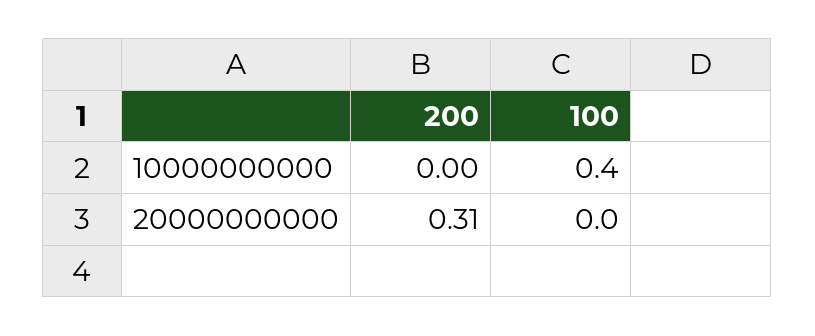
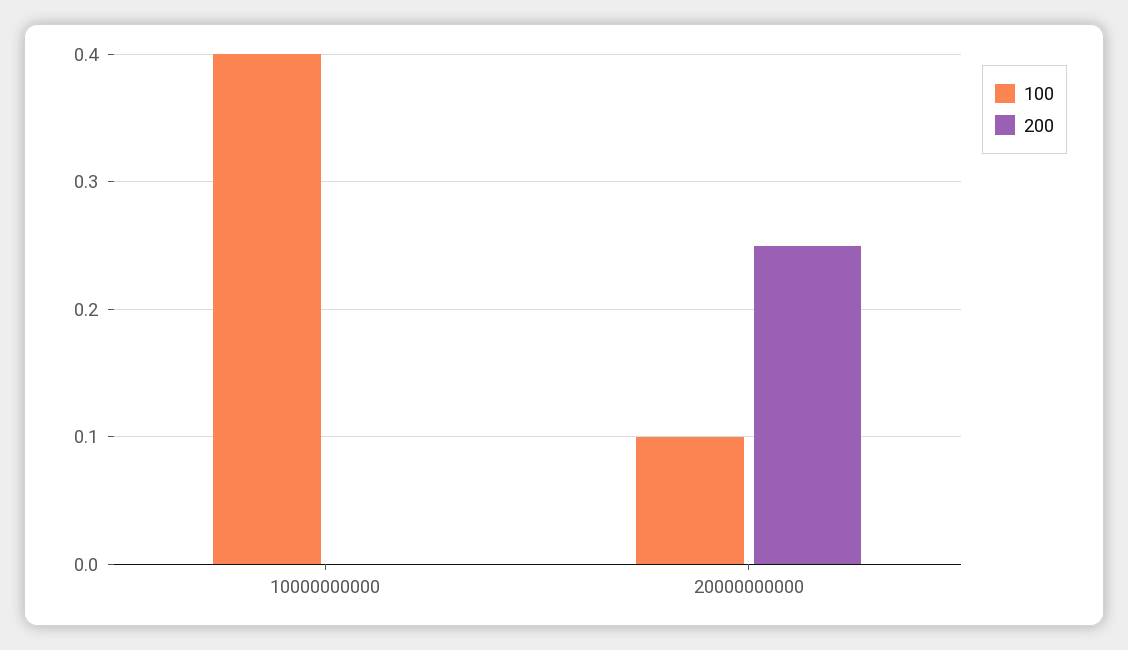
200, 20000000000: 0.31 -> 0.25
100, 20000000000: 0 -> 0.1

